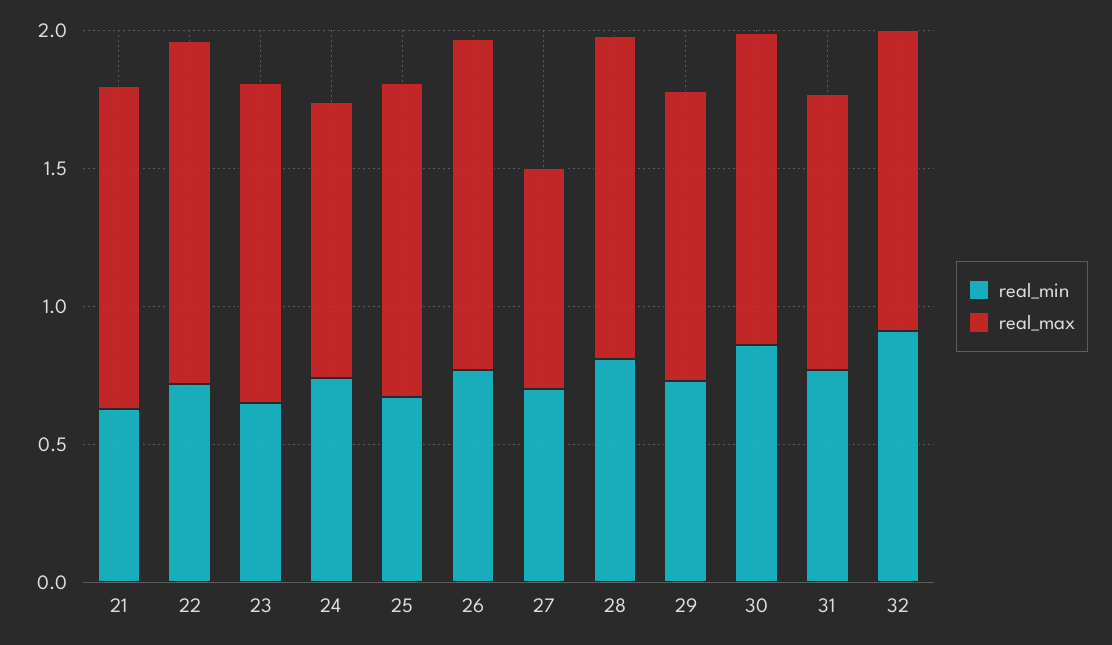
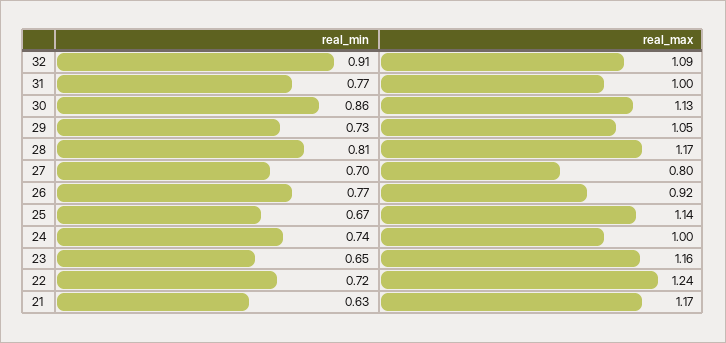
real_max, 26: 1.2 -> 0.92

